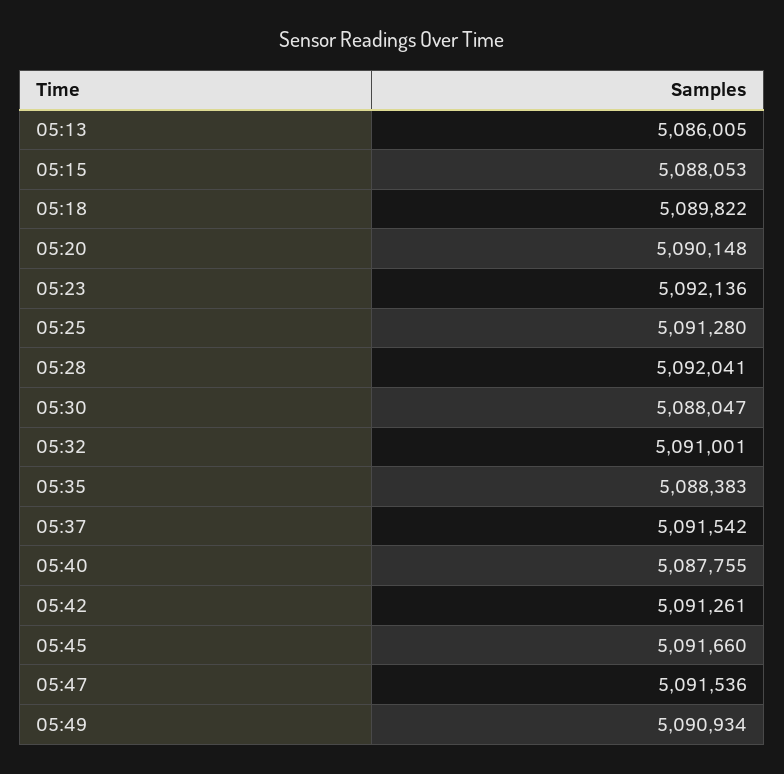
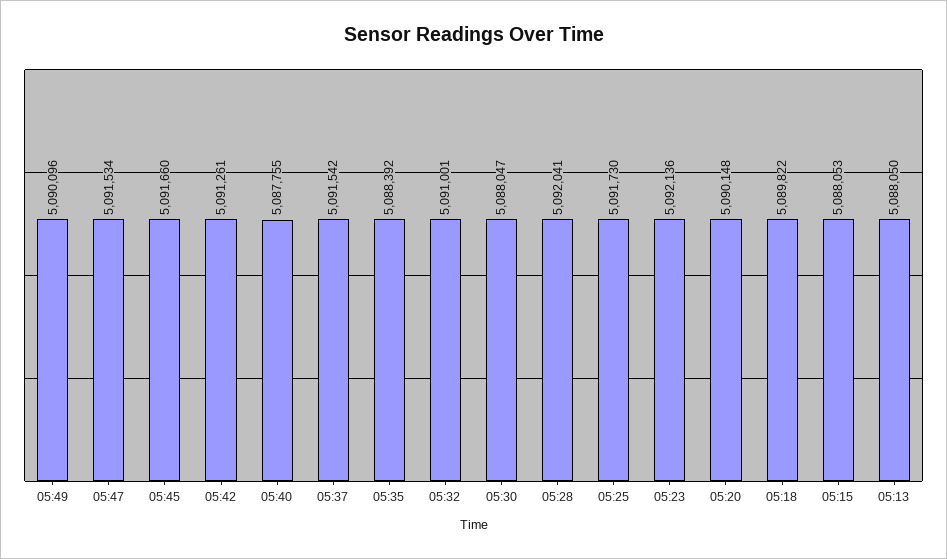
05:13: 5086005 -> 5088050
05:25: 5091280 -> 5091730
05:35: 5088383 -> 5088392
05:47: 5091536 -> 5091534
05:49: 5090934 -> 5090096

